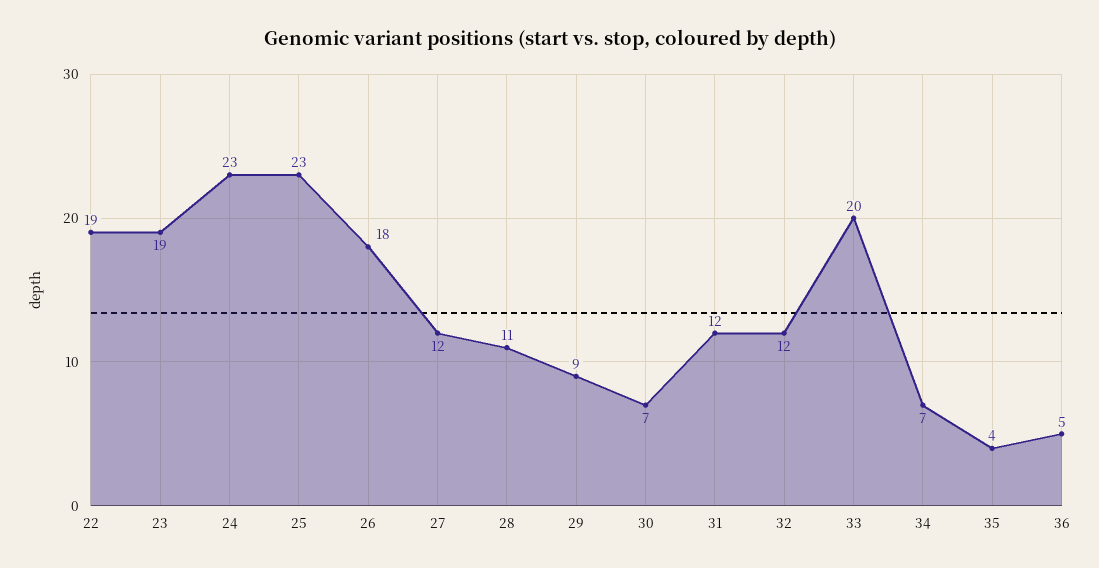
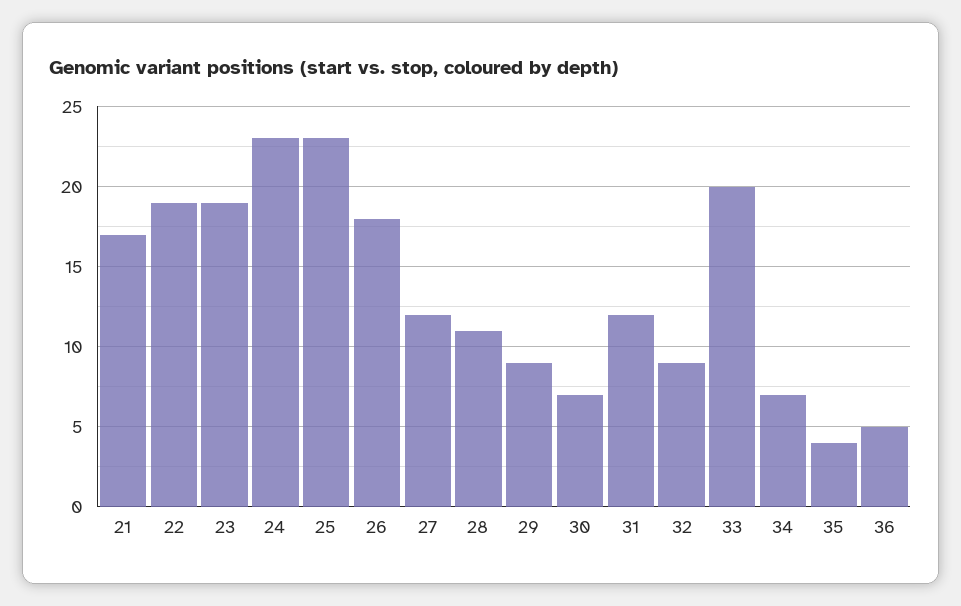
32: 12 -> 9
21: none -> 17

